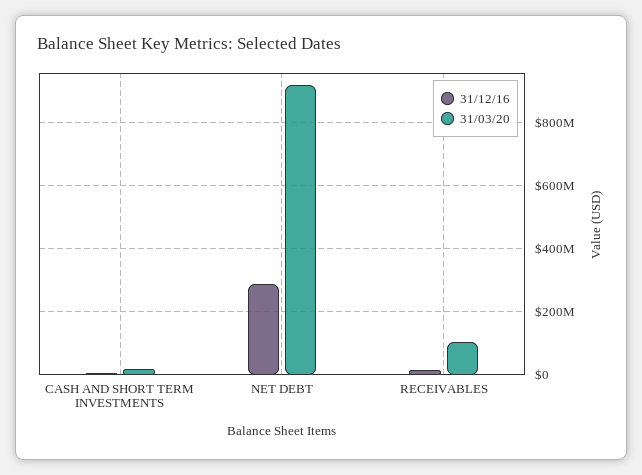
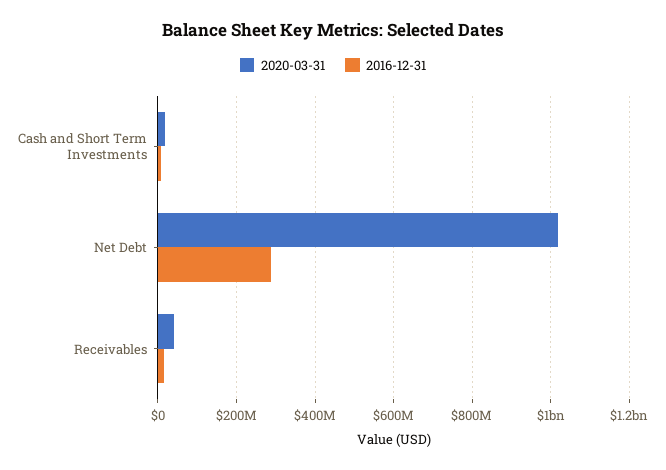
31/03/20, NET DEBT: 920000000 -> 1020000000
31/03/20, RECEIVABLES: 100000000 -> 40000000

